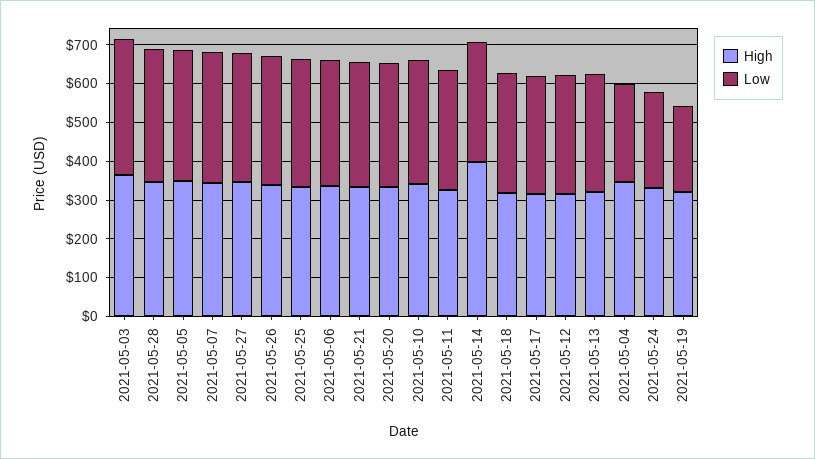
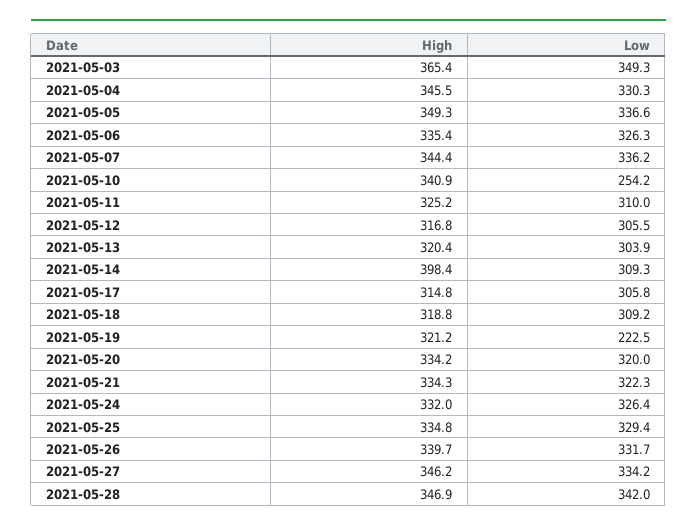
Low, 2021-05-10: 325 -> 254.2
Low, 2021-05-04: 250 -> 330.3
Low, 2021-05-24: 250 -> 326.4

